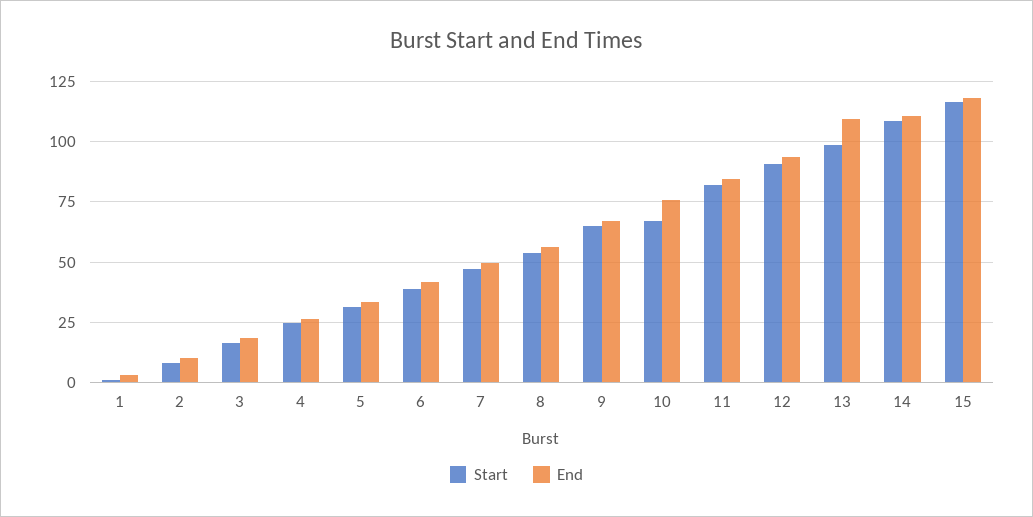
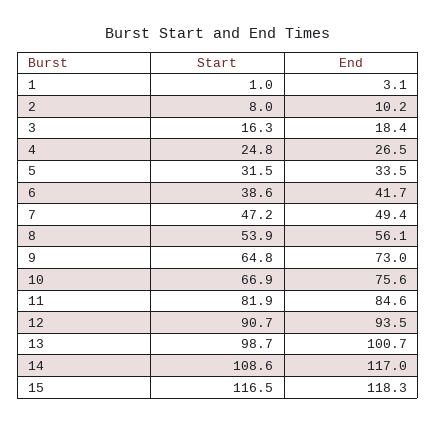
End, 9: 67.5 -> 73
End, 13: 110 -> 100.7
End, 14: 110 -> 117

